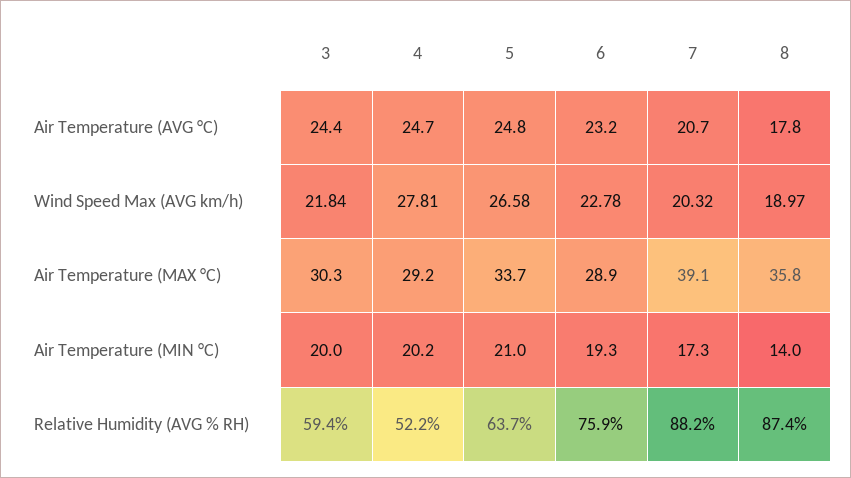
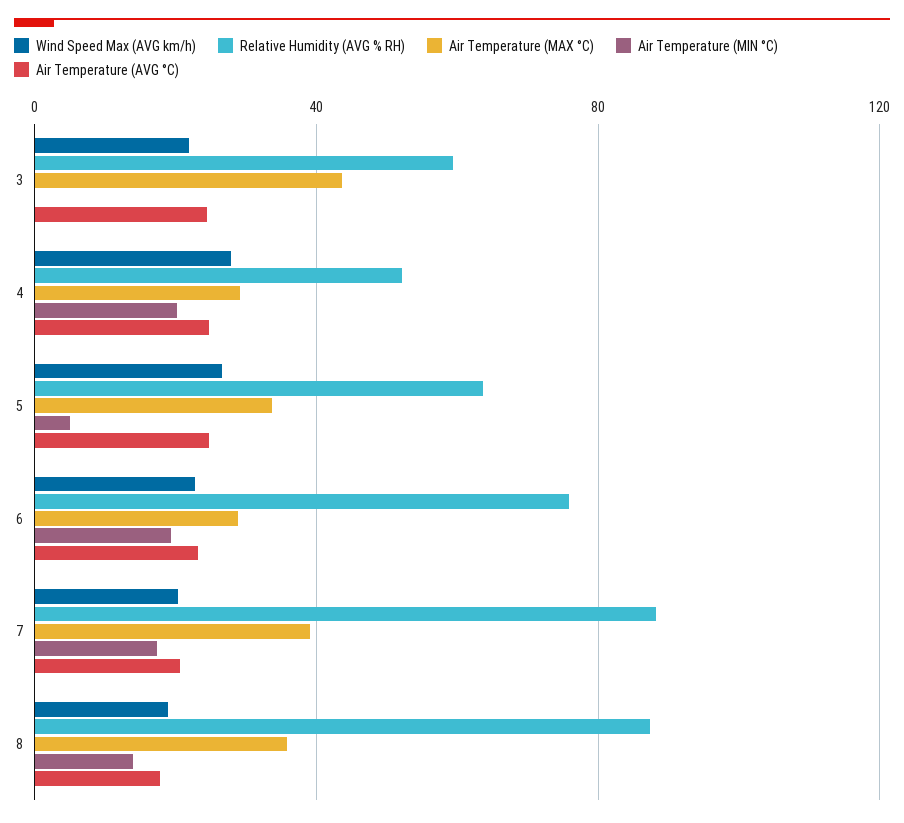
Air Temperature (MAX °C), 3: 30.3 -> 45
Air Temperature (MIN °C), 3: 20 -> 0
Air Temperature (MIN °C), 5: 21 -> 5

